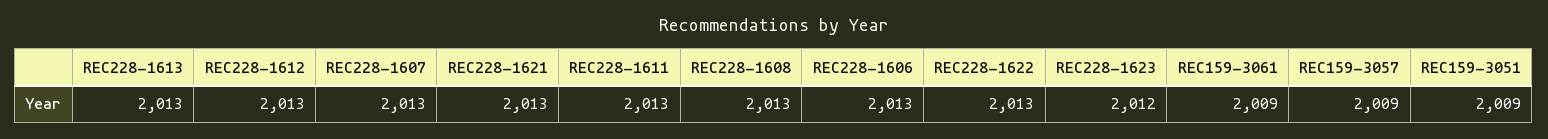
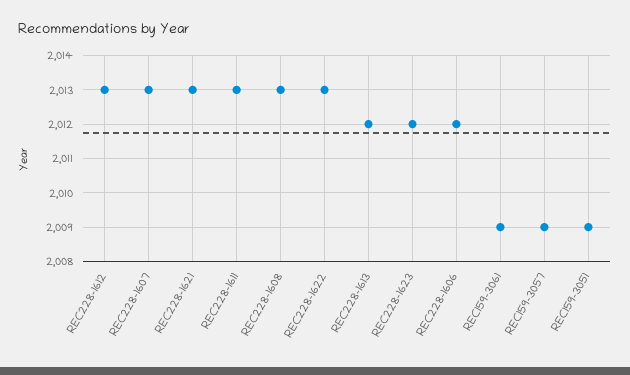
REC228-1613: 2013 -> 2012
REC228-1606: 2013 -> 2012

